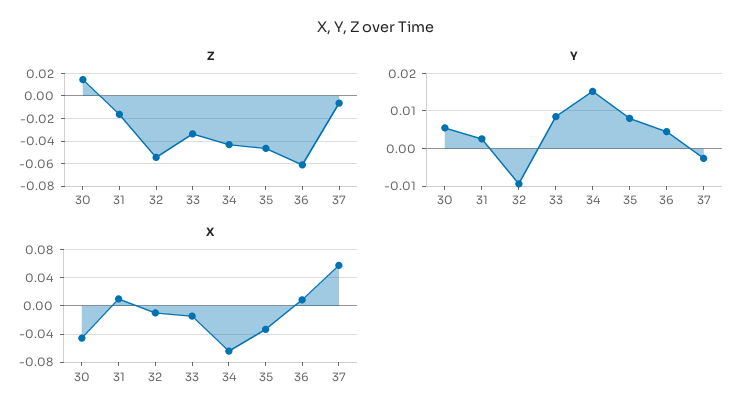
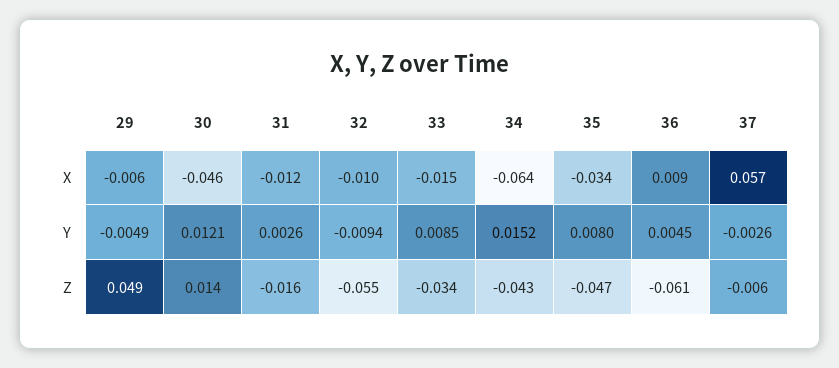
Y, 30: 0.006 -> 0.0121
X, 31: 0.01 -> -0.012
X, 29: none -> -0.006
Y, 29: none -> -0.0049
Z, 29: none -> 0.049

